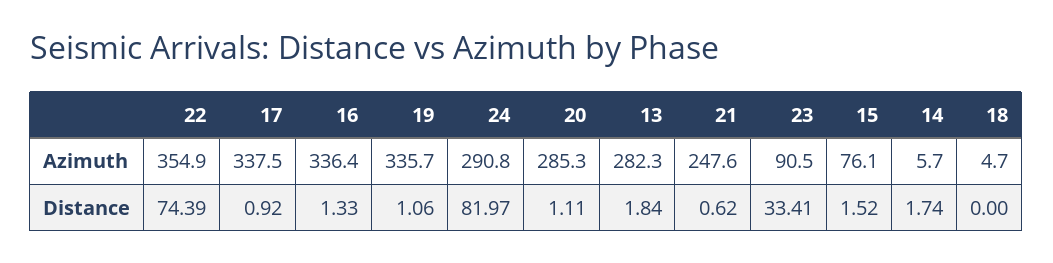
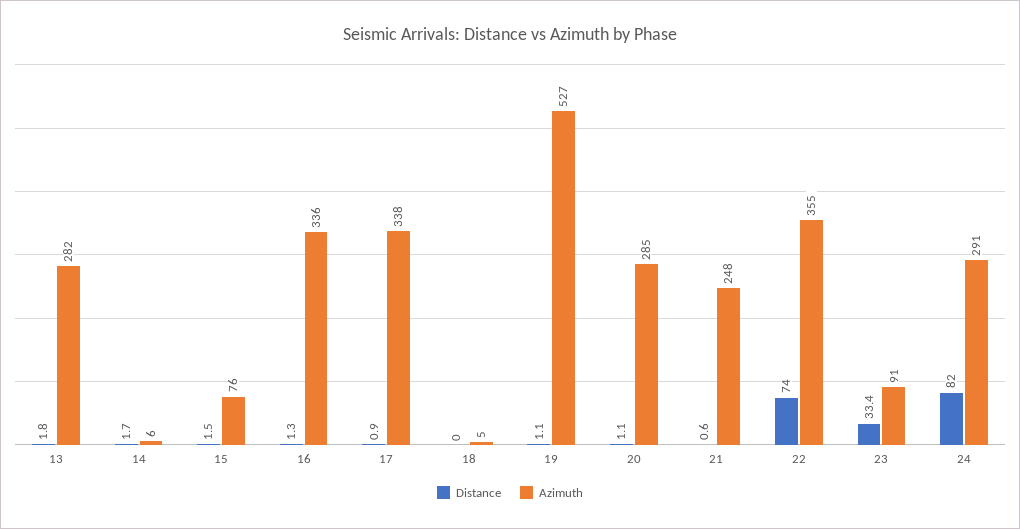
Azimuth, 19: 335.7 -> 527
Distance, 22: 74.39 -> 74

